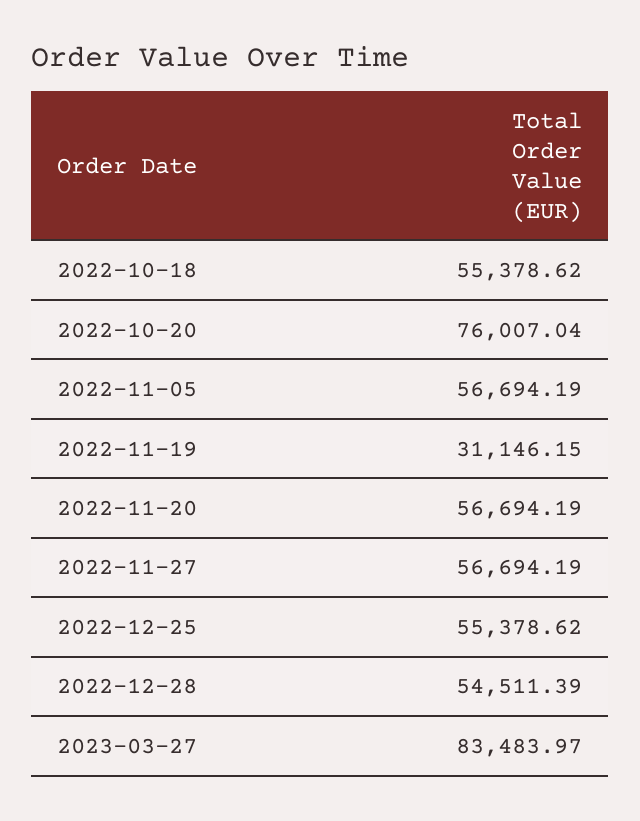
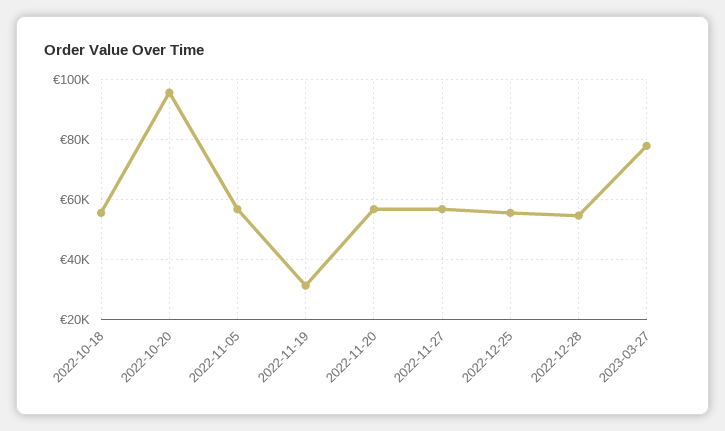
2022-10-20: 76007.04 -> 95000
2023-03-27: 83483.97 -> 77500

